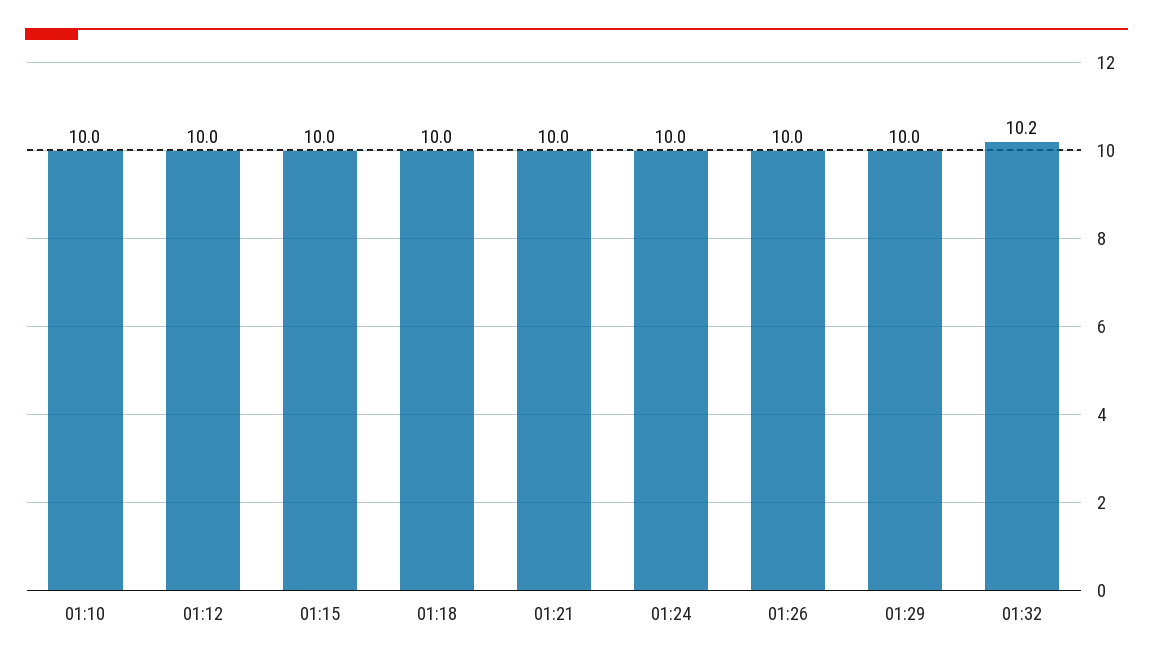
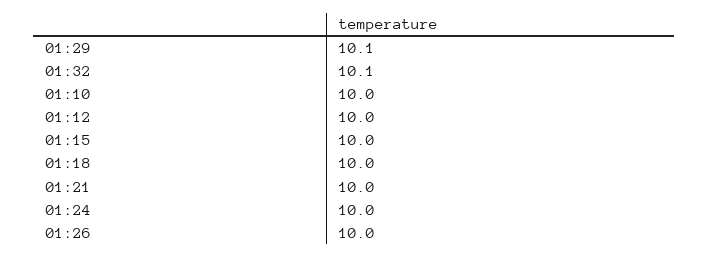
01:29: 10 -> 10.1
01:32: 10.2 -> 10.1

